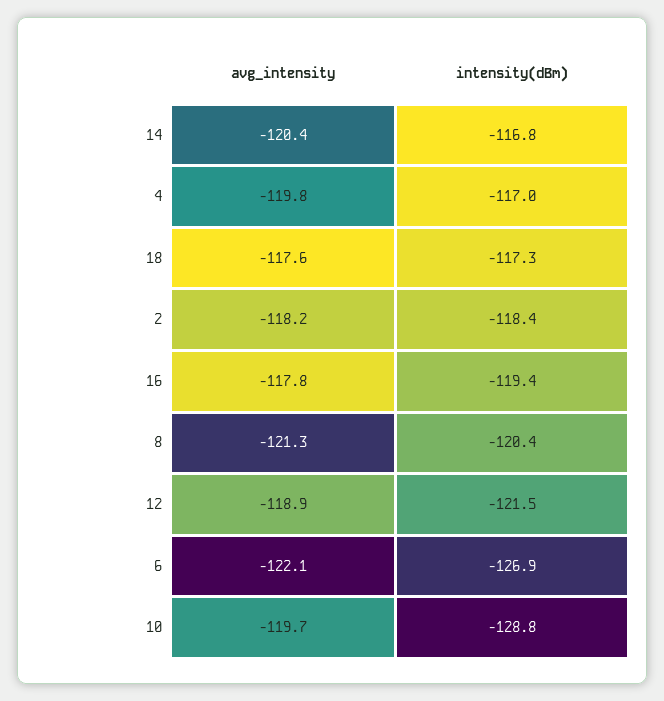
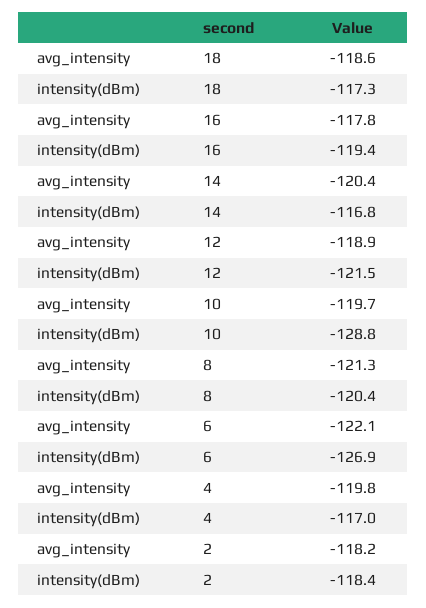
avg_intensity, 18: -117.6 -> -118.6

